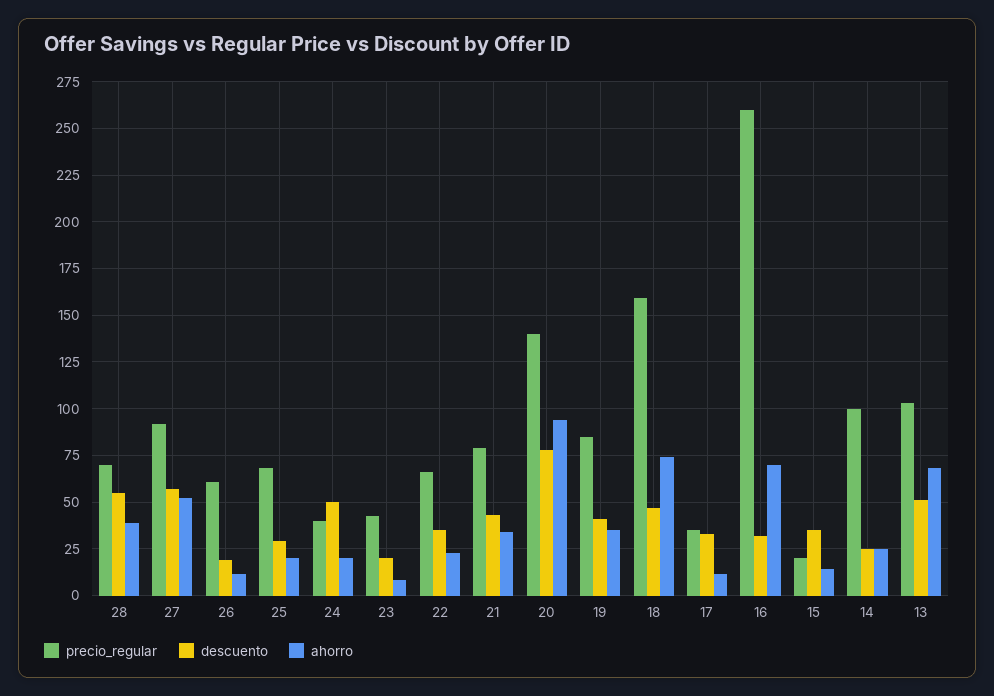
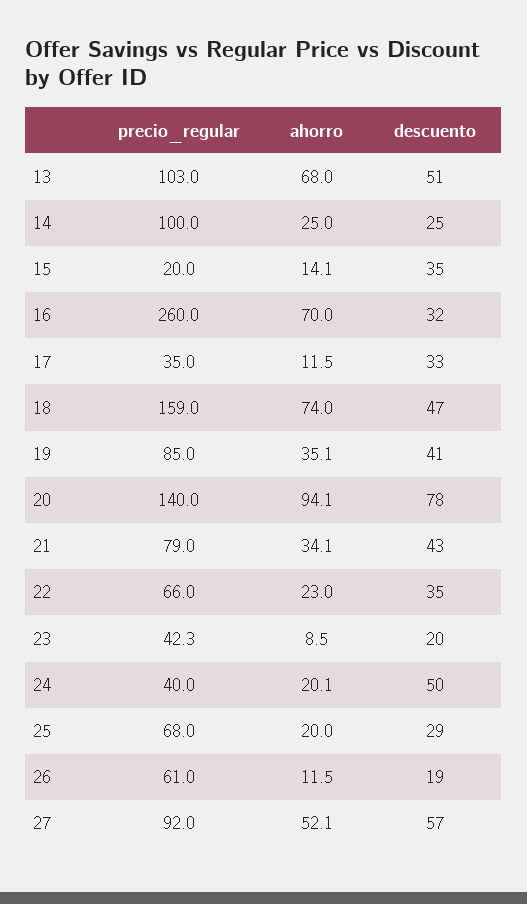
precio_regular, 28: 70 -> none
descuento, 28: 55 -> none
ahorro, 28: 40 -> none

